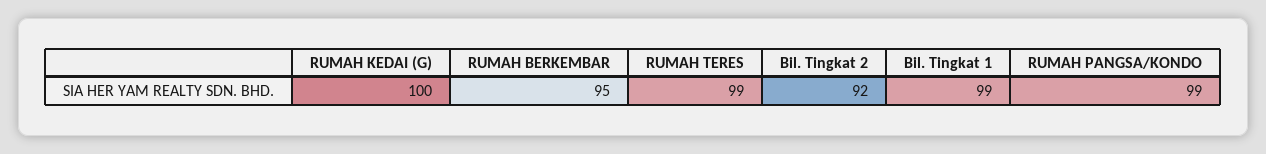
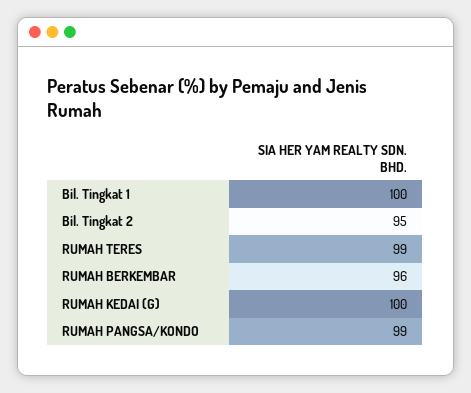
RUMAH BERKEMBAR: 95 -> 96
Bil. Tingkat 2: 92 -> 95
Bil. Tingkat 1: 99 -> 100

